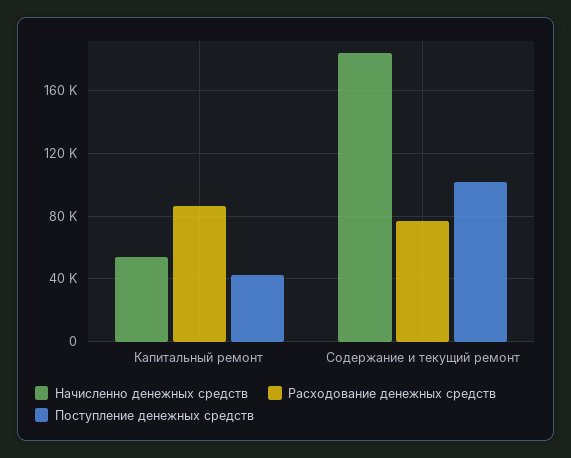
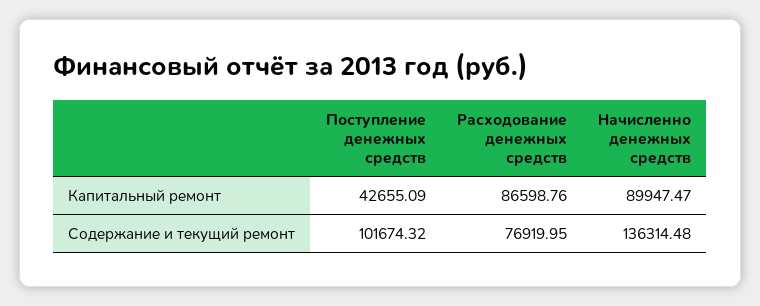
Начисленно денежных средств, Капитальный ремонт: 55000 -> 89947.47
Начисленно денежных средств, Содержание и текущий ремонт: 185000 -> 136314.48

